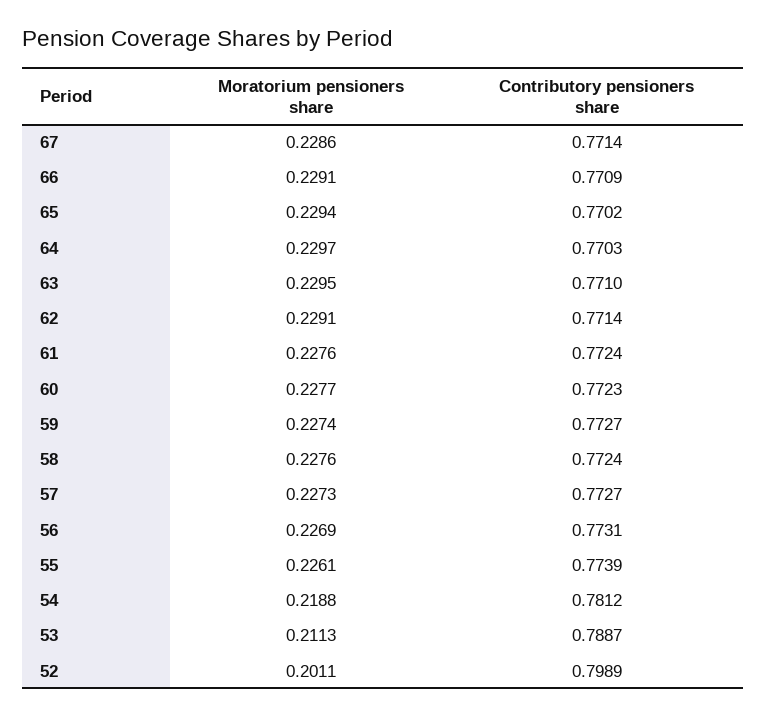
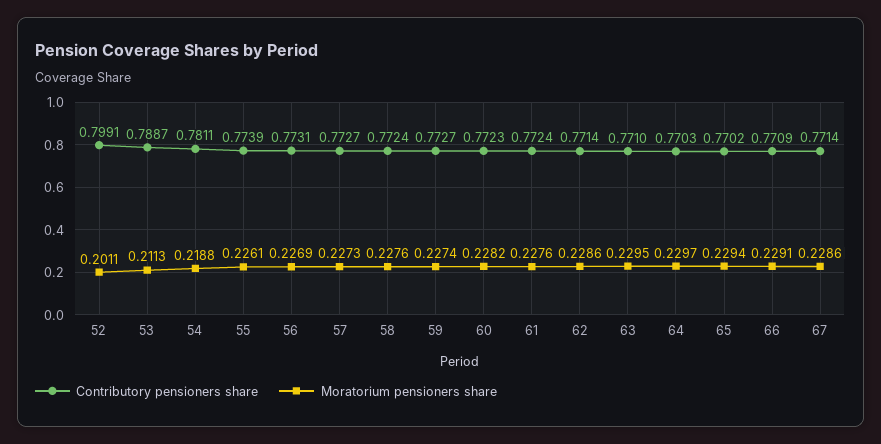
Moratorium pensioners share, 62: 0.2291 -> 0.2286
Moratorium pensioners share, 60: 0.2277 -> 0.2282
Contributory pensioners share, 54: 0.7812 -> 0.7811
Contributory pensioners share, 52: 0.7989 -> 0.7991

